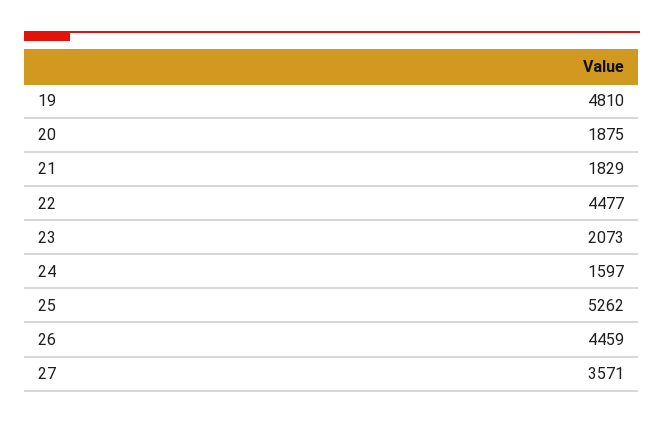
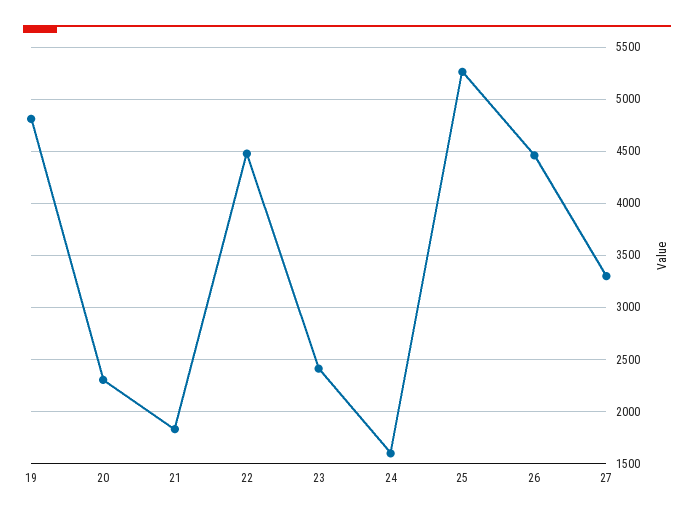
20: 1875 -> 2300
23: 2073 -> 2400
27: 3571 -> 3300

